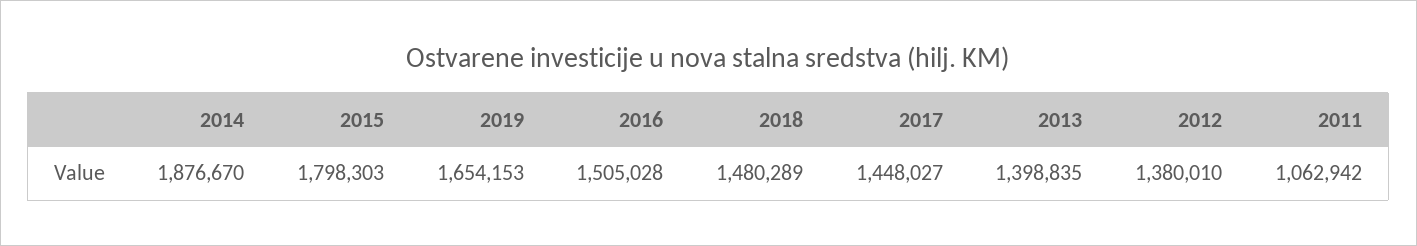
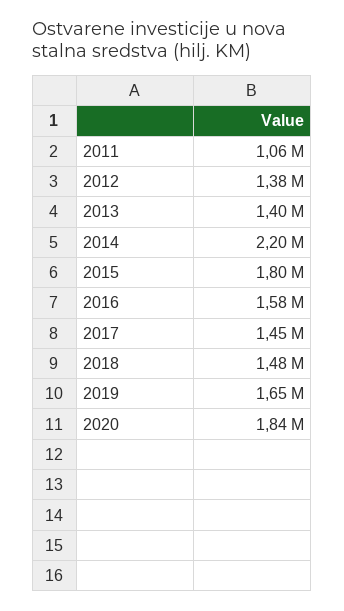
2014: 1876670 -> 2200000
2016: 1505028 -> 1580000
2020: none -> 1840000

